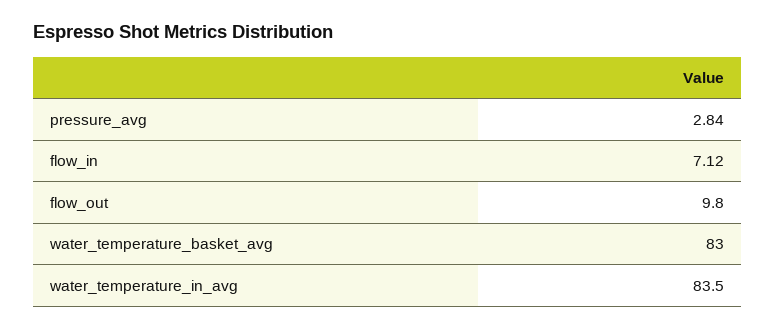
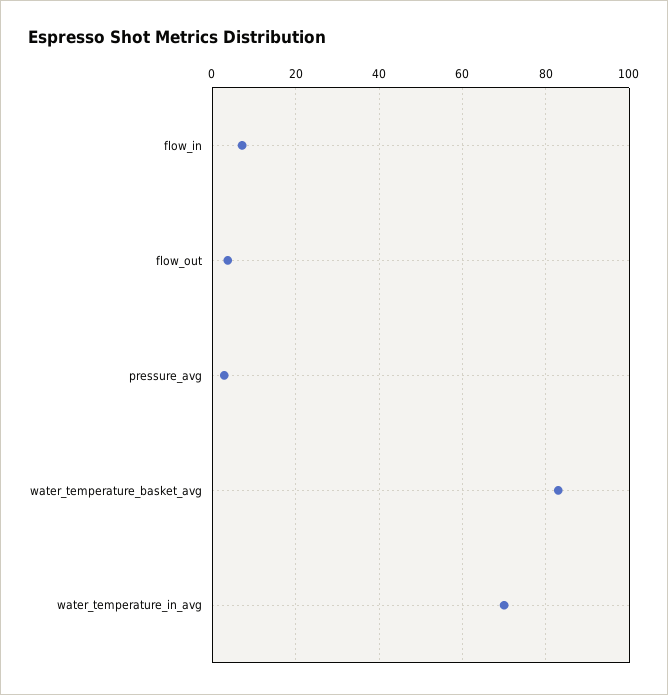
flow_out: 9.8 -> 4
water_temperature_in_avg: 83.5 -> 70

